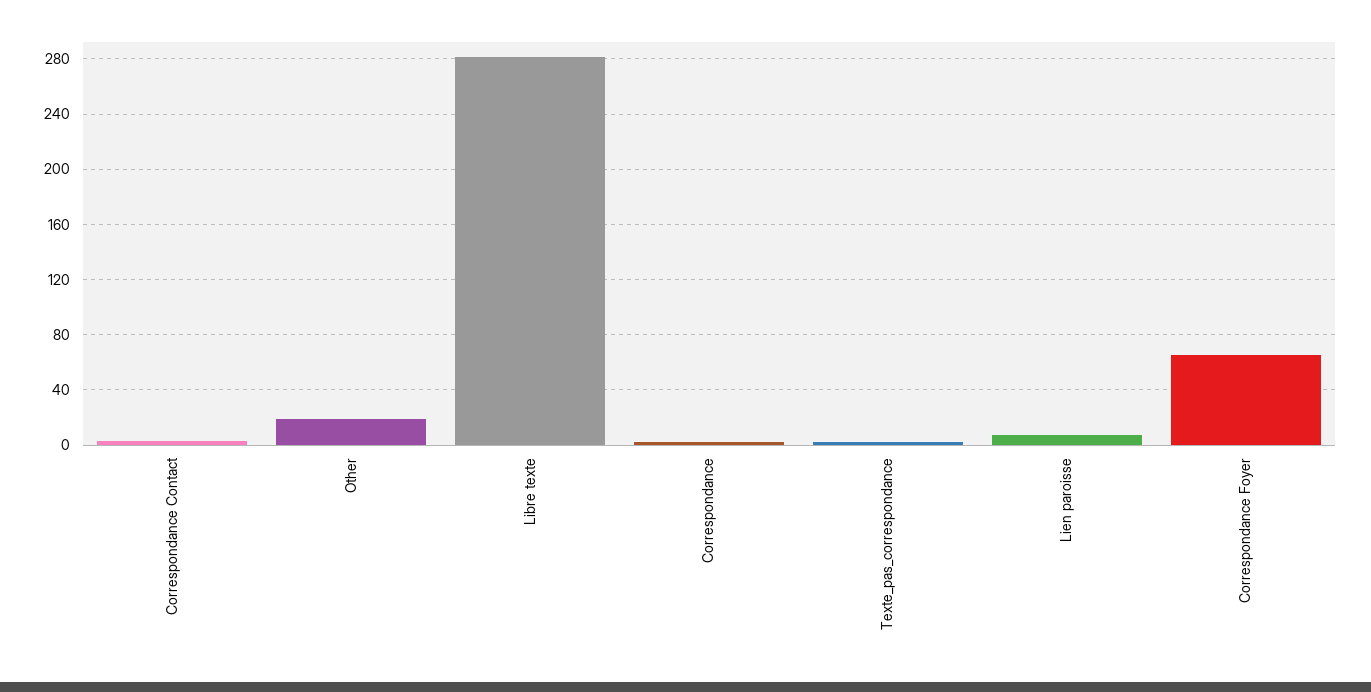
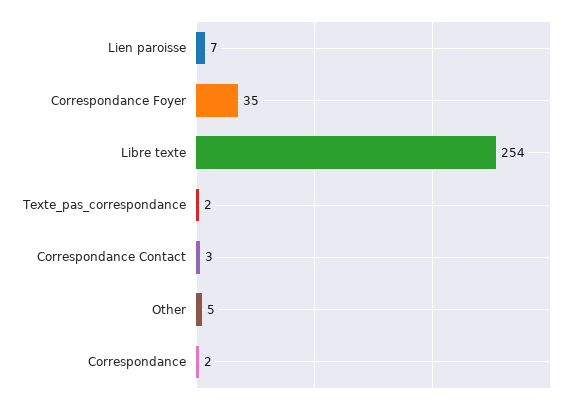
Other: 20 -> 5
Libre texte: 280 -> 254
Correspondance Foyer: 65 -> 35

